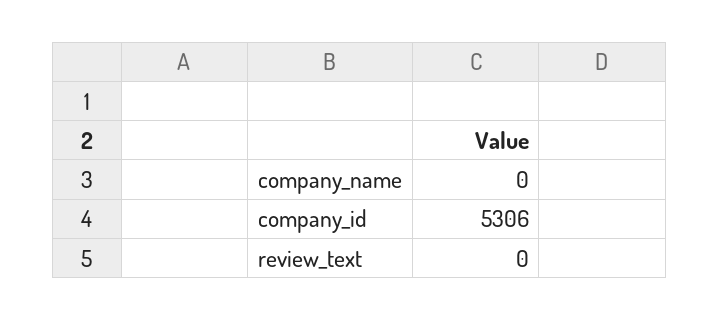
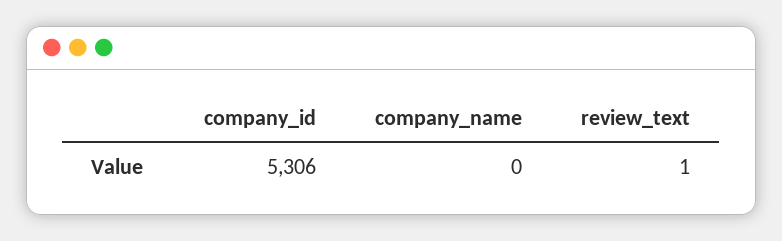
review_text: 0 -> 1

